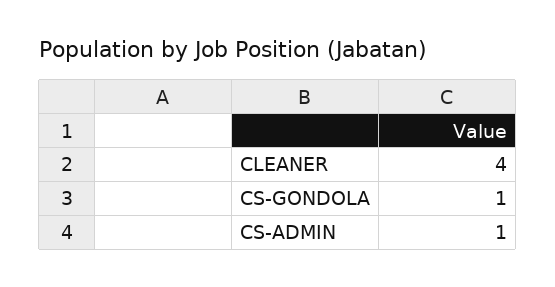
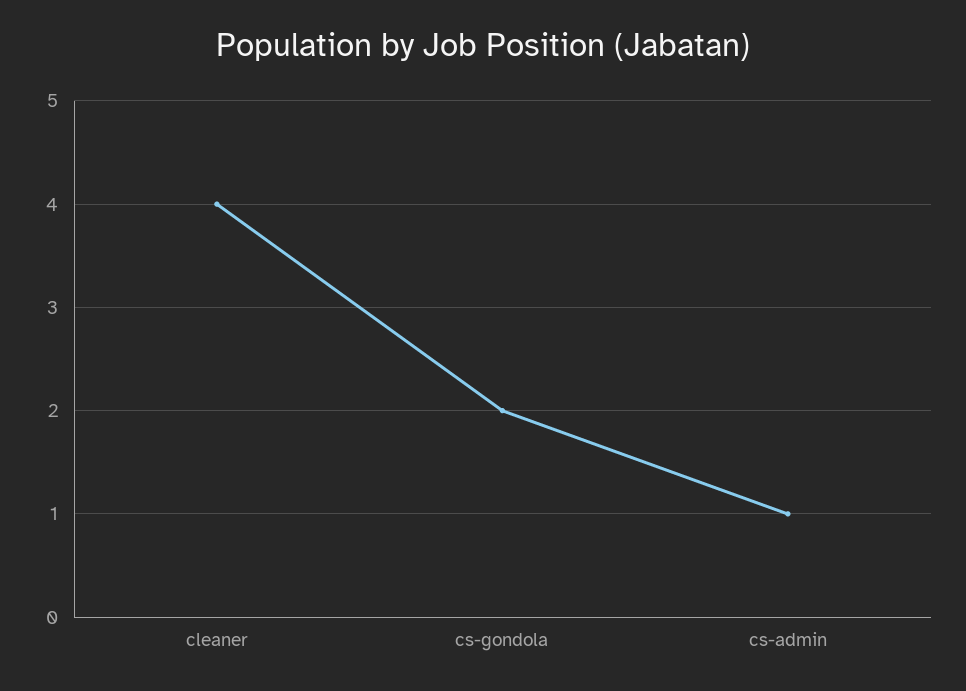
CS-GONDOLA: 1 -> 2

